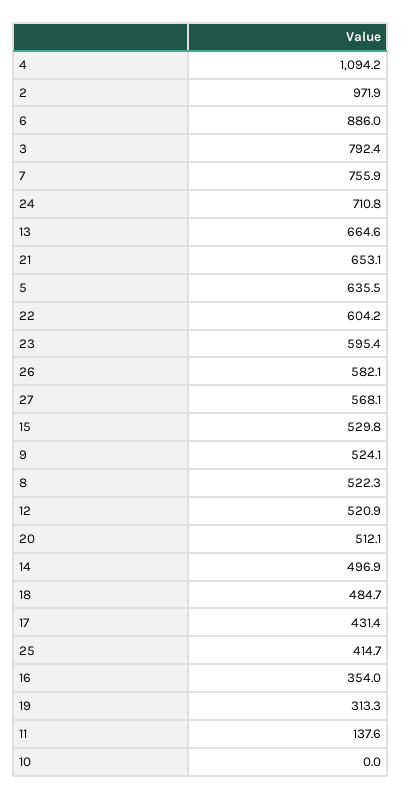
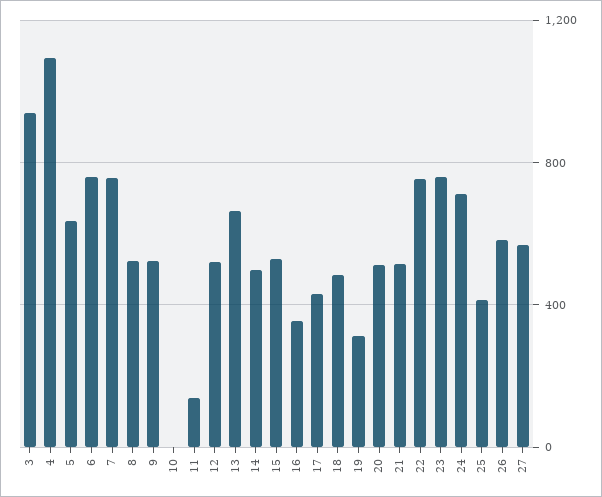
2: 971.9 -> none
6: 886 -> 750
3: 792.4 -> 950
21: 653.1 -> 500
22: 604.2 -> 750
23: 595.4 -> 750

